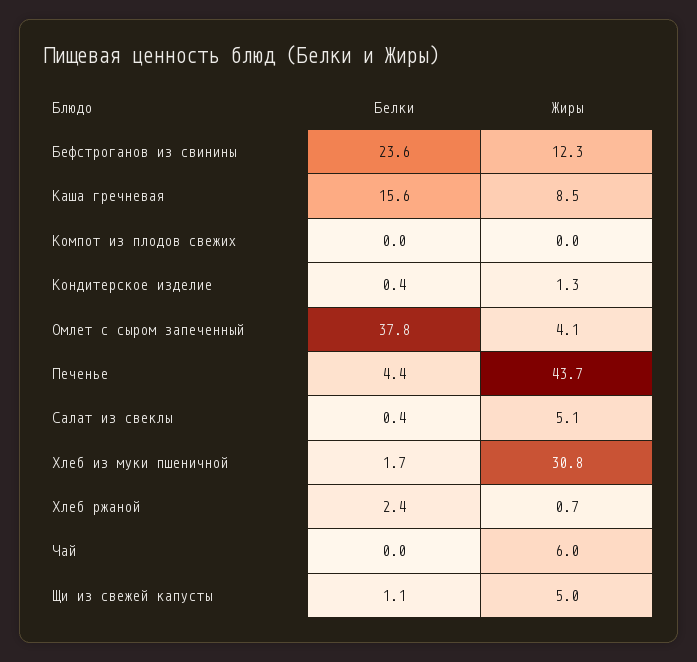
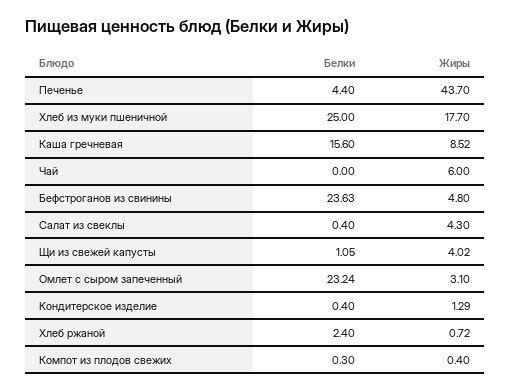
Жиры, Бефстроганов из свинины: 12.3 -> 4.8
Белки, Компот из плодов свежих: 0 -> 0.3
Жиры, Компот из плодов свежих: 0 -> 0.4
Белки, Омлет с сыром запеченный: 37.8 -> 23.24
Жиры, Омлет с сыром запеченный: 4.1 -> 3.1
Жиры, Салат из свеклы: 5.1 -> 4.3
Белки, Хлеб из муки пшеничной: 1.7 -> 25
Жиры, Хлеб из муки пшеничной: 30.8 -> 17.7
Жиры, Щи из свежей капусты: 5 -> 4.02

